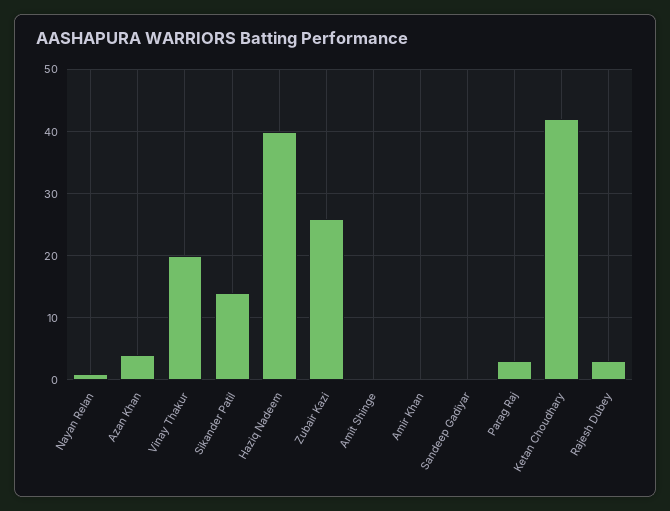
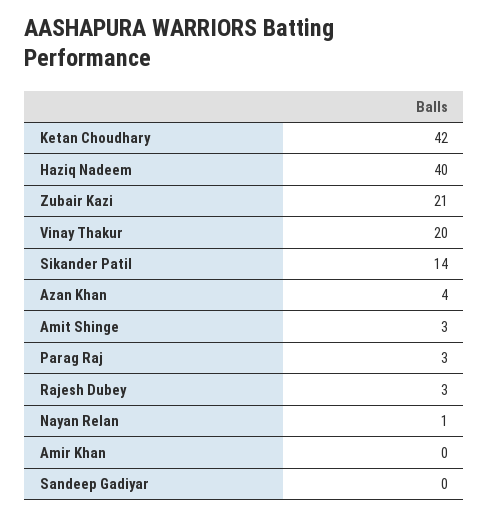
Zubair Kazi: 26 -> 21
Amit Shinge: 0 -> 3

